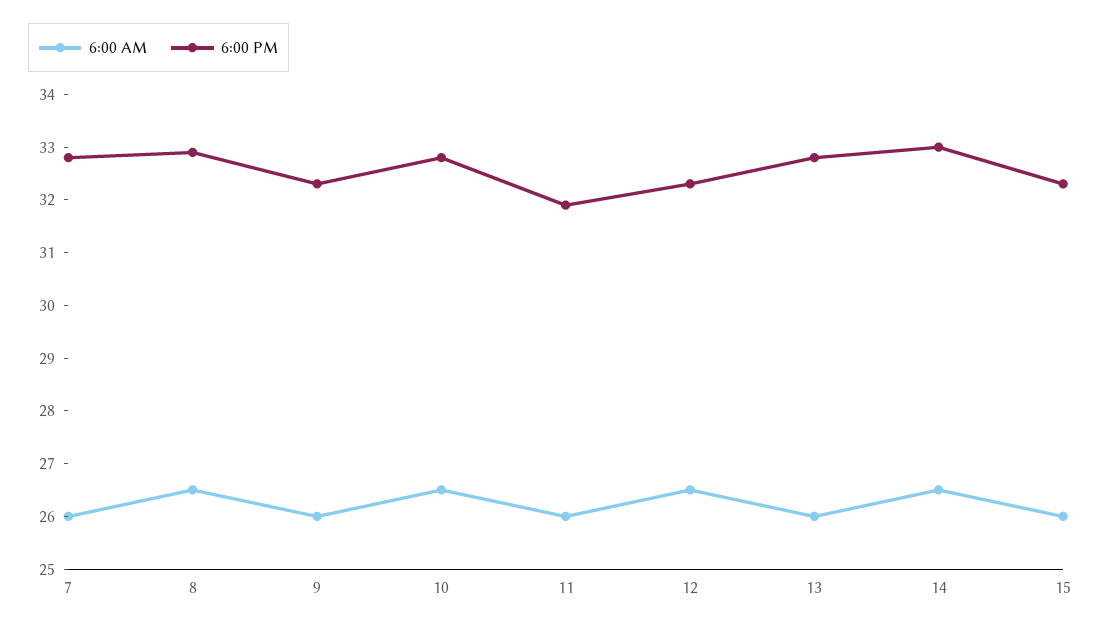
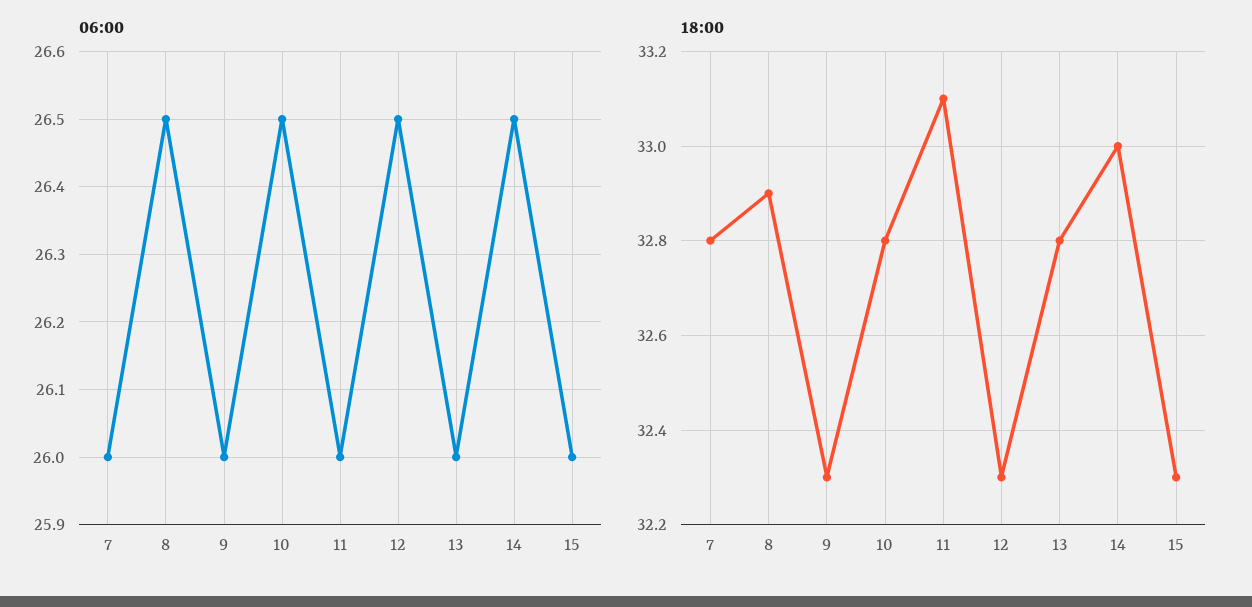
6:00 PM, 11: 32 -> 33.1

